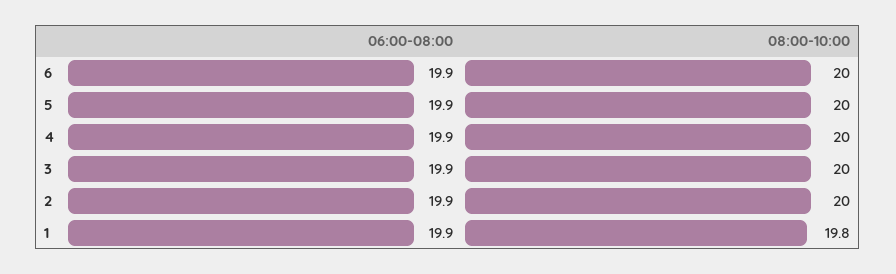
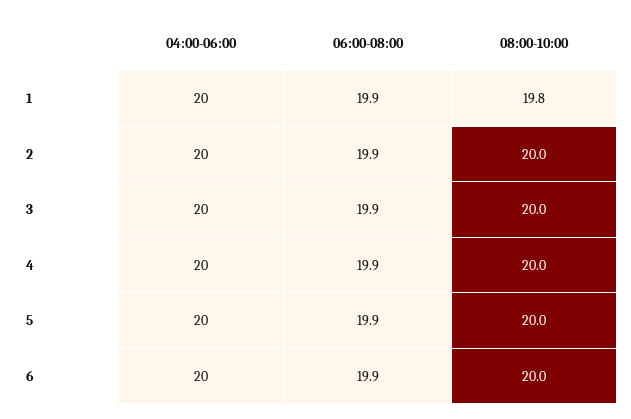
04:00-06:00, 1: none -> 20
04:00-06:00, 2: none -> 20
04:00-06:00, 3: none -> 20
04:00-06:00, 4: none -> 20
04:00-06:00, 5: none -> 20
04:00-06:00, 6: none -> 20

